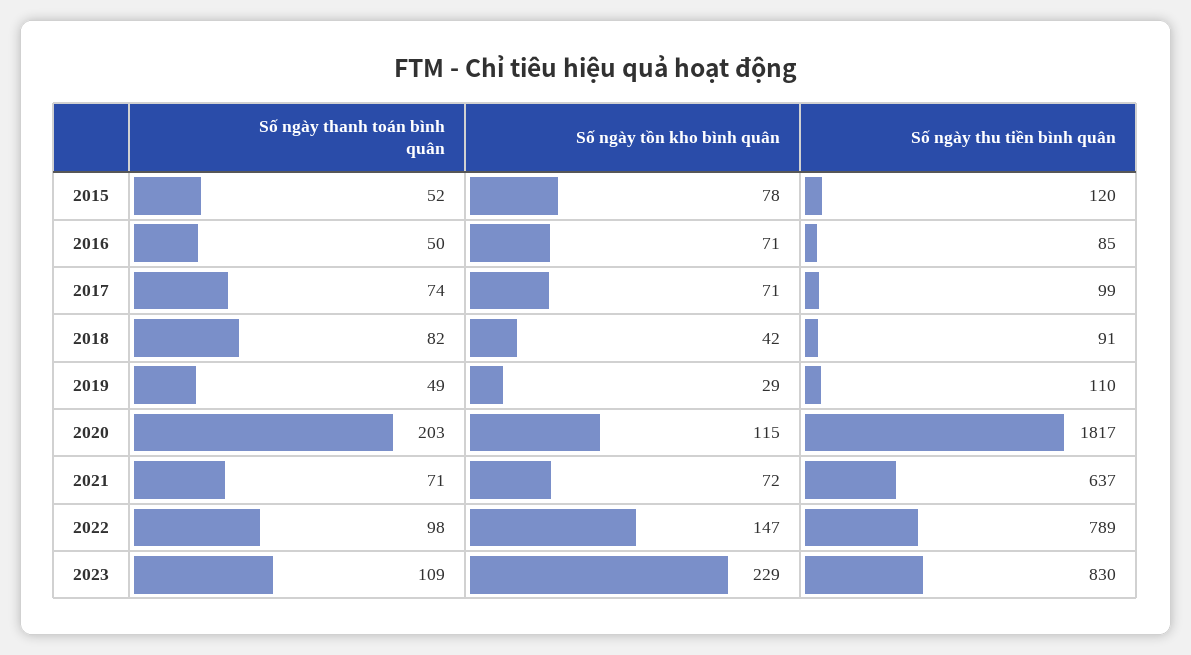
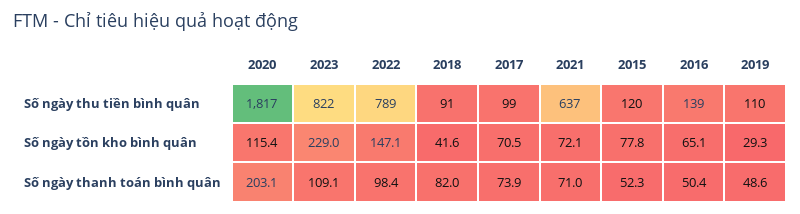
Số ngày tồn kho bình quân, 2016: 71 -> 65.1
Số ngày thu tiền bình quân, 2016: 85 -> 139
Số ngày thu tiền bình quân, 2023: 830 -> 822

